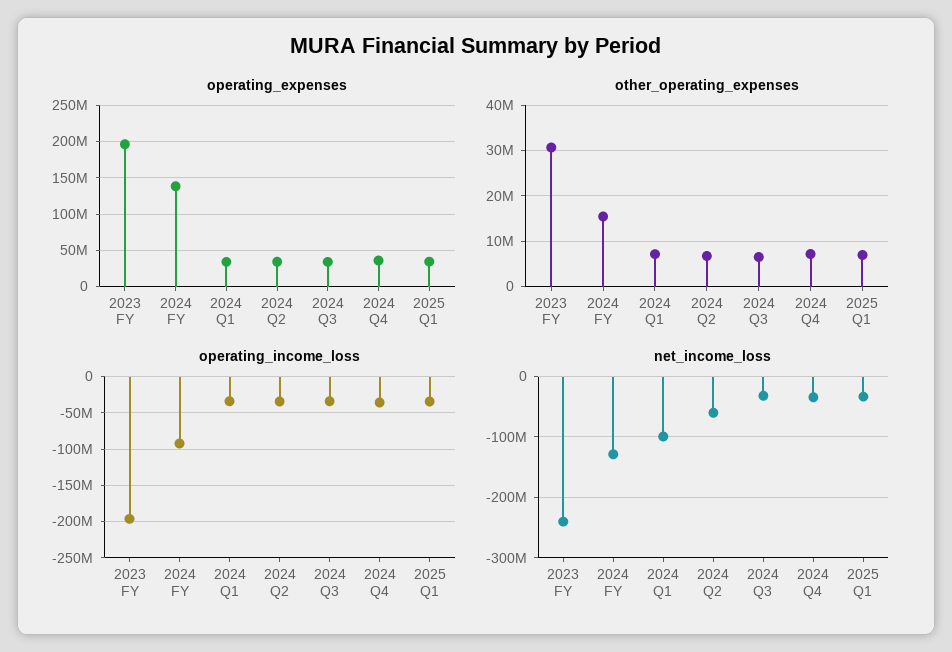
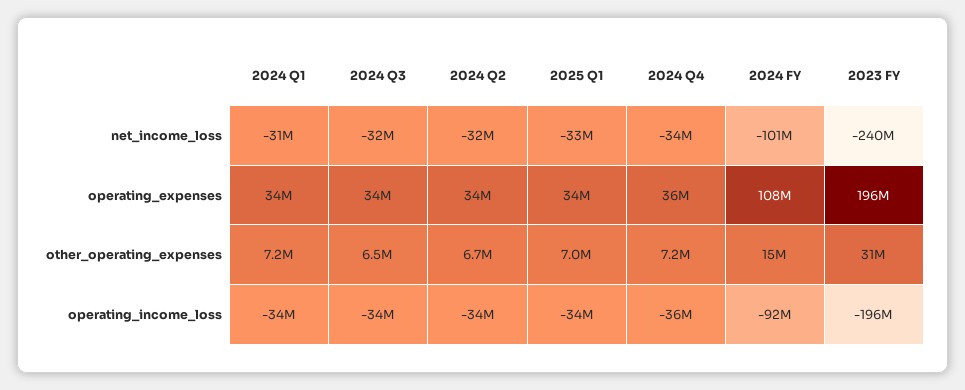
operating_expenses, 2024 FY: 140000000 -> 108000000
net_income_loss, 2024 FY: -130000000 -> -101000000
net_income_loss, 2024 Q1: -100000000 -> -31000000
net_income_loss, 2024 Q2: -60000000 -> -32000000

